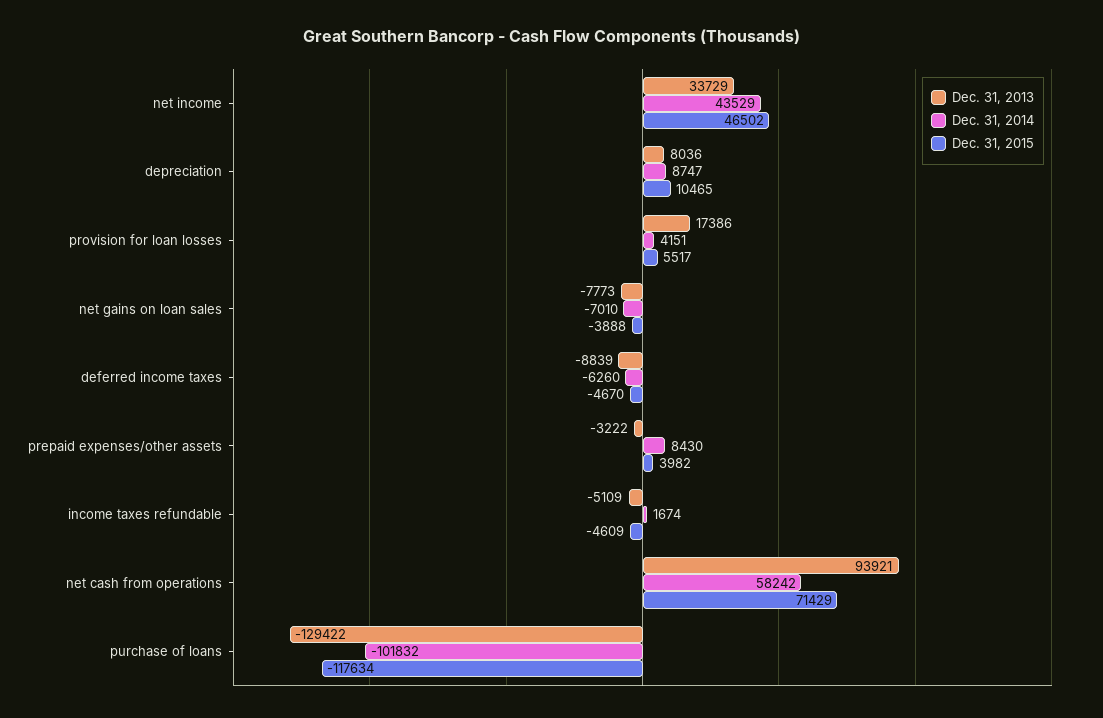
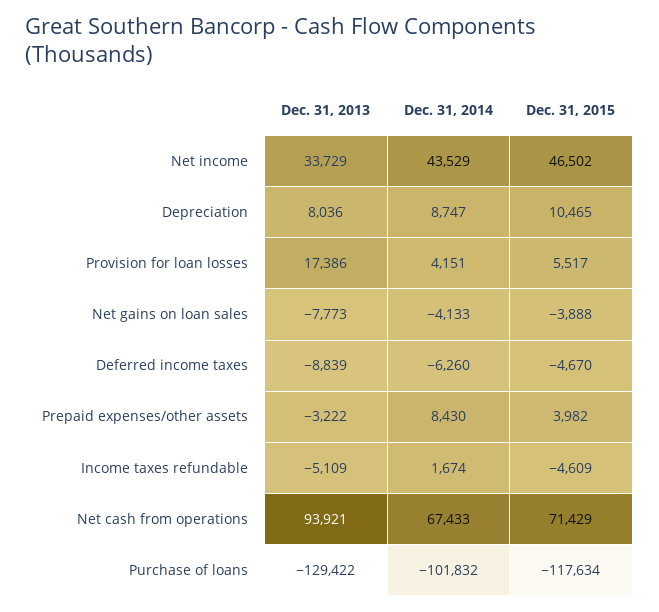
Dec. 31, 2014, net gains on loan sales: -7010 -> -4133
Dec. 31, 2014, net cash from operations: 58242 -> 67433

